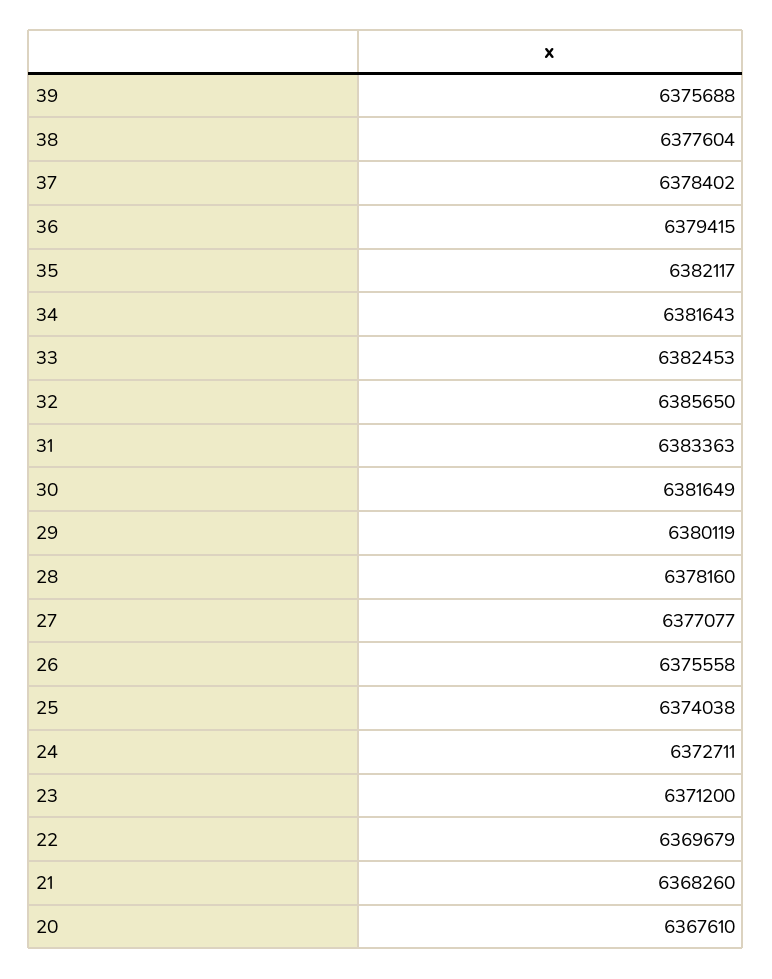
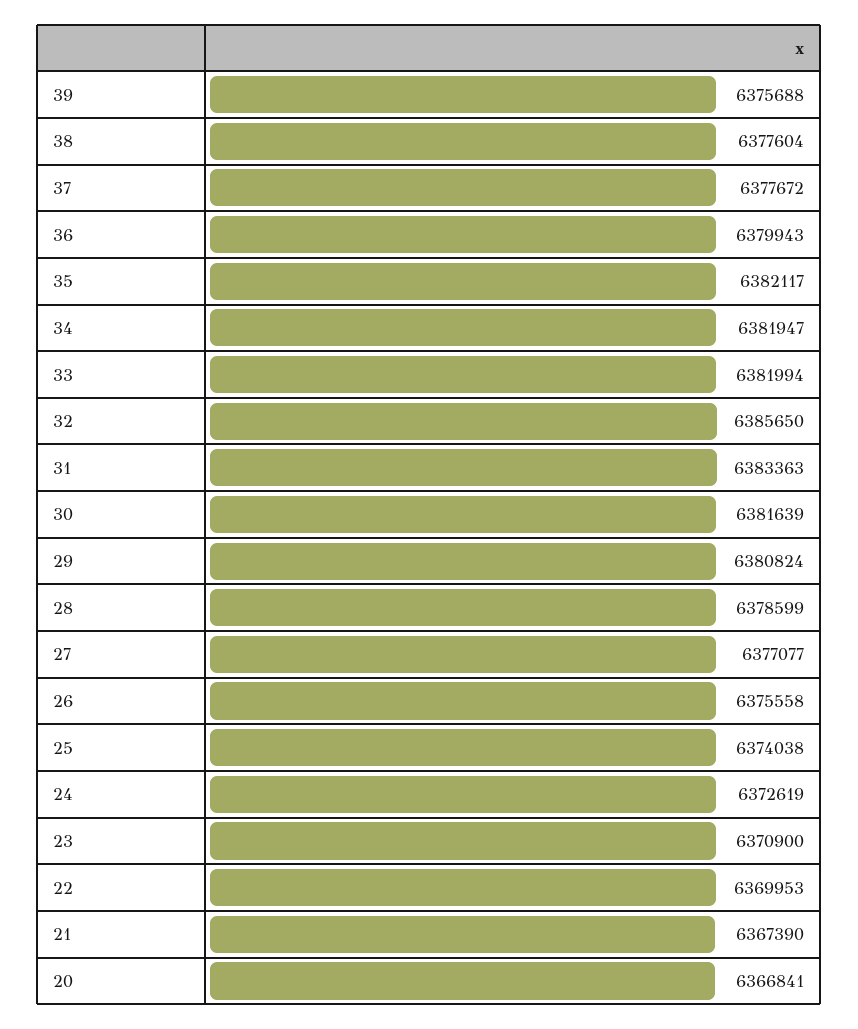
37: 6378402 -> 6377672
36: 6379415 -> 6379943
34: 6381643 -> 6381947
33: 6382453 -> 6381994
30: 6381649 -> 6381639
29: 6380119 -> 6380824
28: 6378160 -> 6378599
24: 6372711 -> 6372619
23: 6371200 -> 6370900
22: 6369679 -> 6369953
21: 6368260 -> 6367390
20: 6367610 -> 6366841

